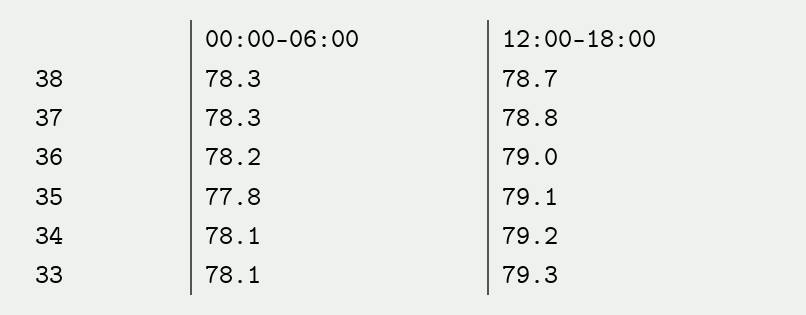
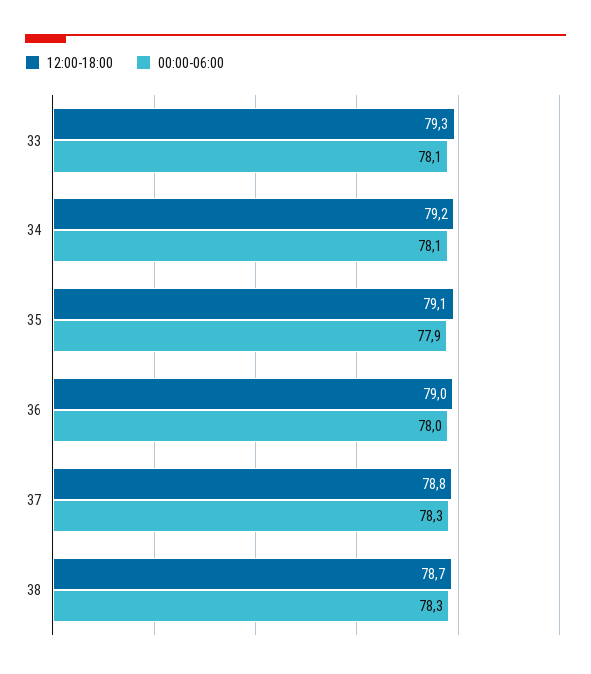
00:00-06:00, 36: 78.2 -> 78
00:00-06:00, 35: 77.8 -> 77.9

